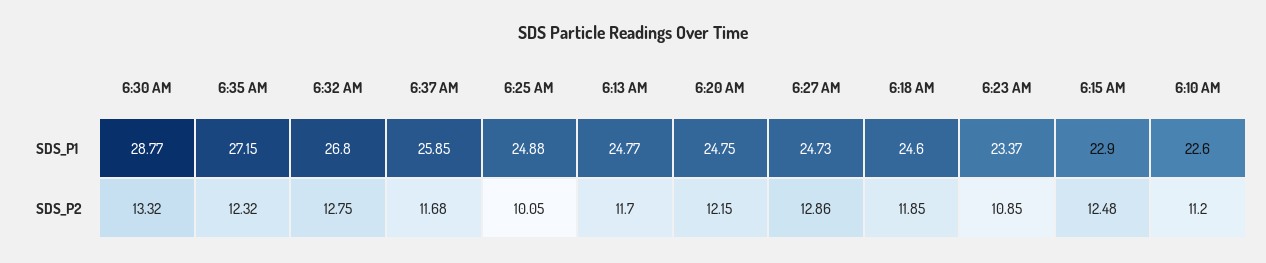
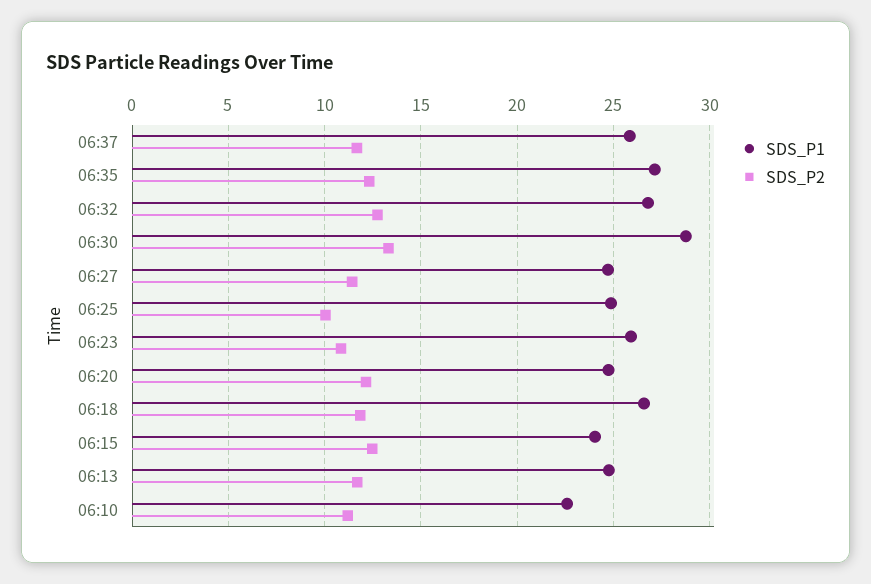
SDS_P1, 6:18 AM: 24.6 -> 26.5
SDS_P1, 6:23 AM: 23.37 -> 26
SDS_P1, 6:15 AM: 22.9 -> 24
SDS_P2, 6:27 AM: 12.86 -> 11.5

